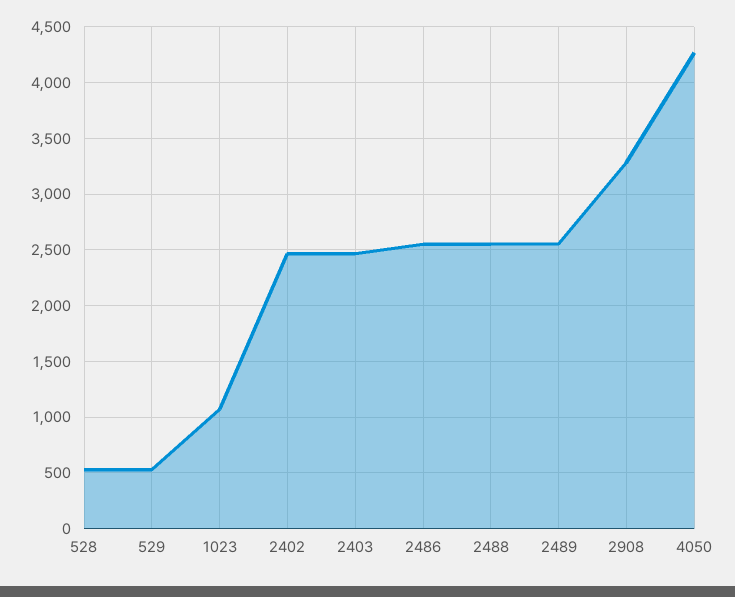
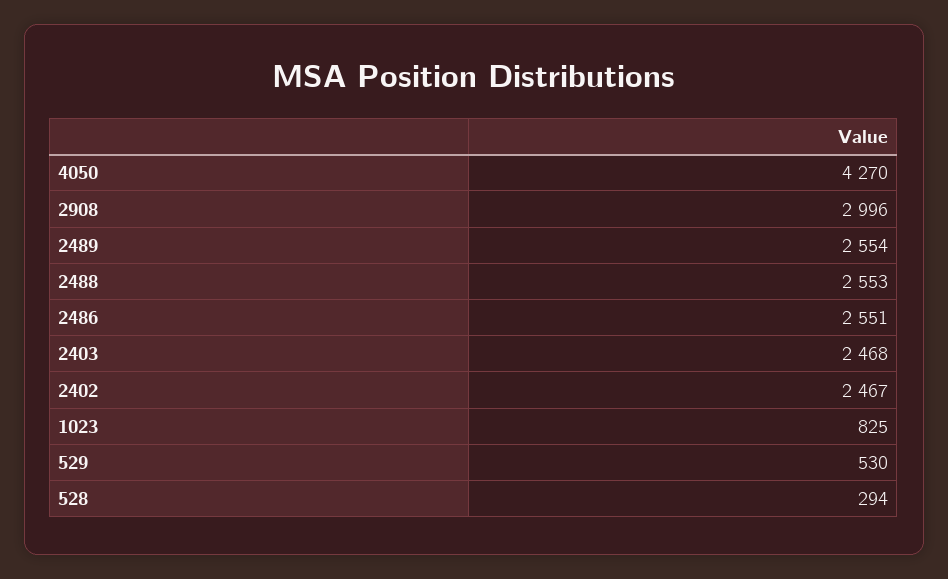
528: 500 -> 294
1023: 1100 -> 825
2908: 3300 -> 2996

